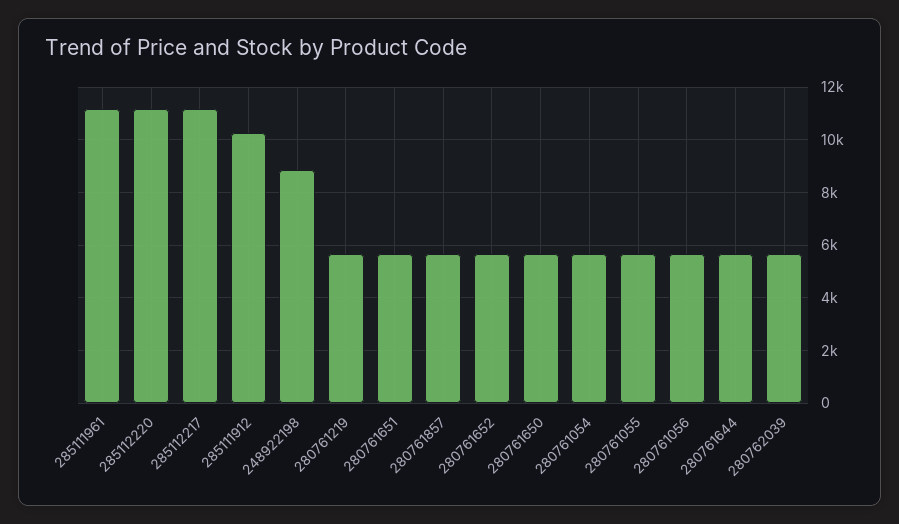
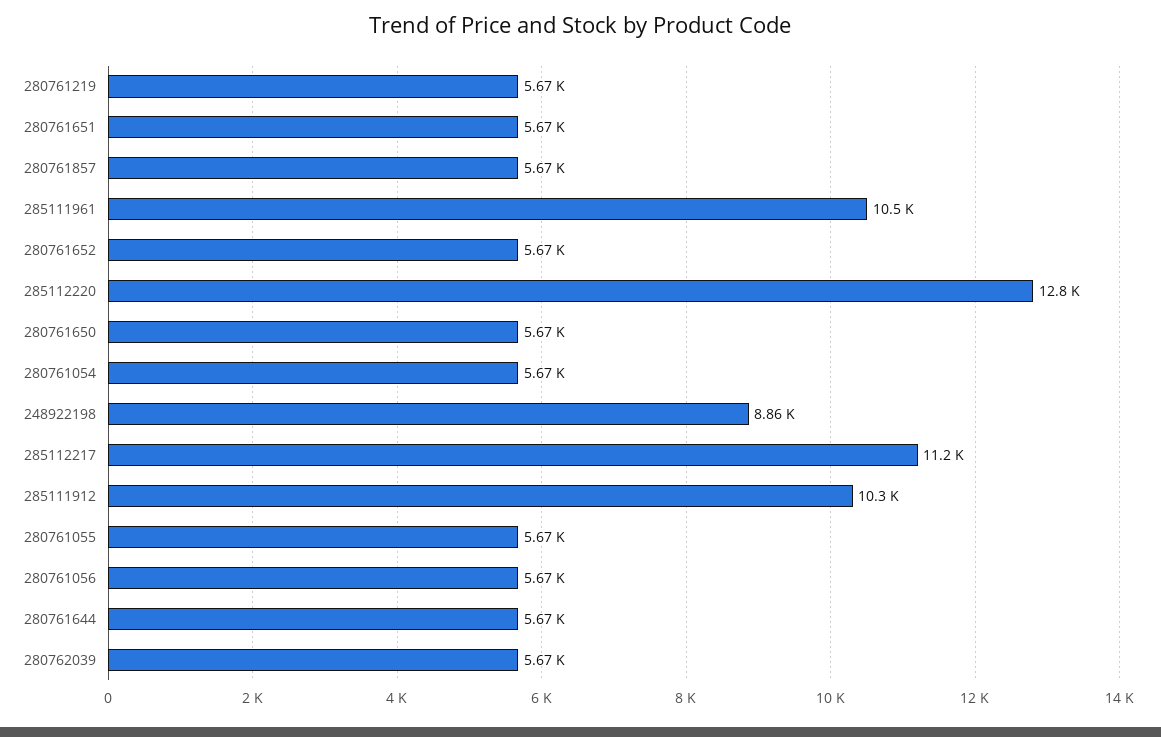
285111961: 11250 -> 10500
285112220: 11250 -> 12800

